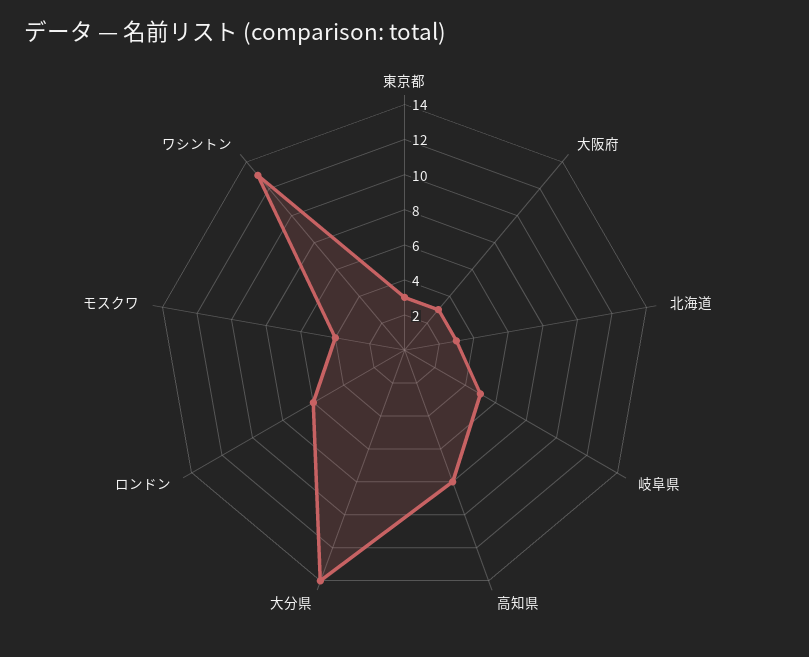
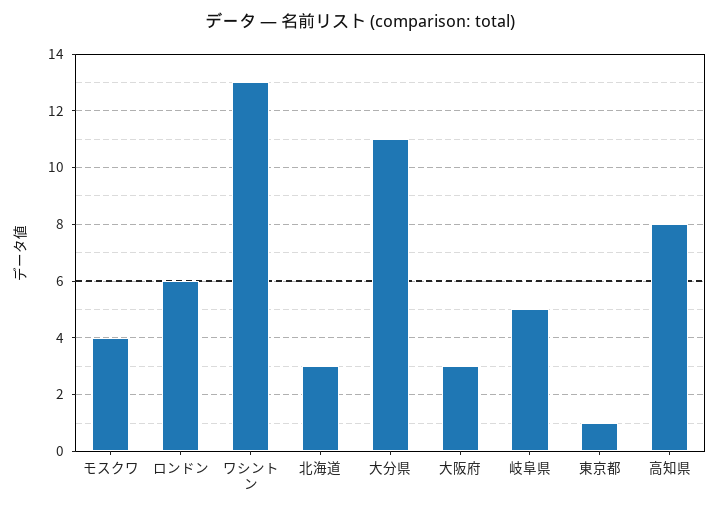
東京都: 3 -> 1
大分県: 14 -> 11

